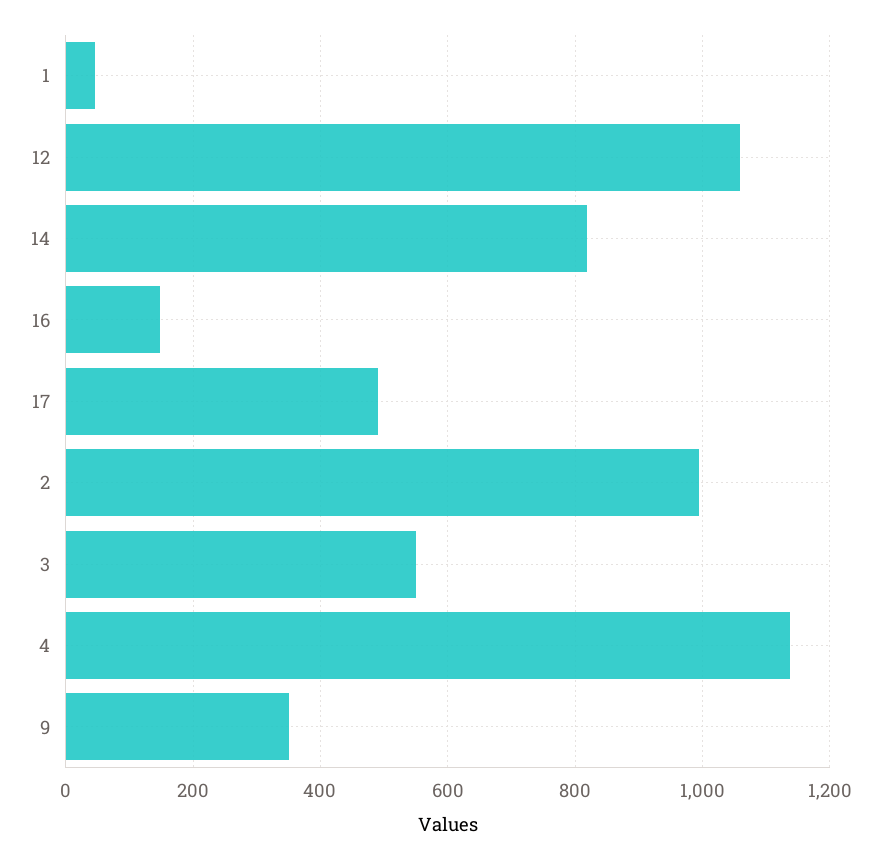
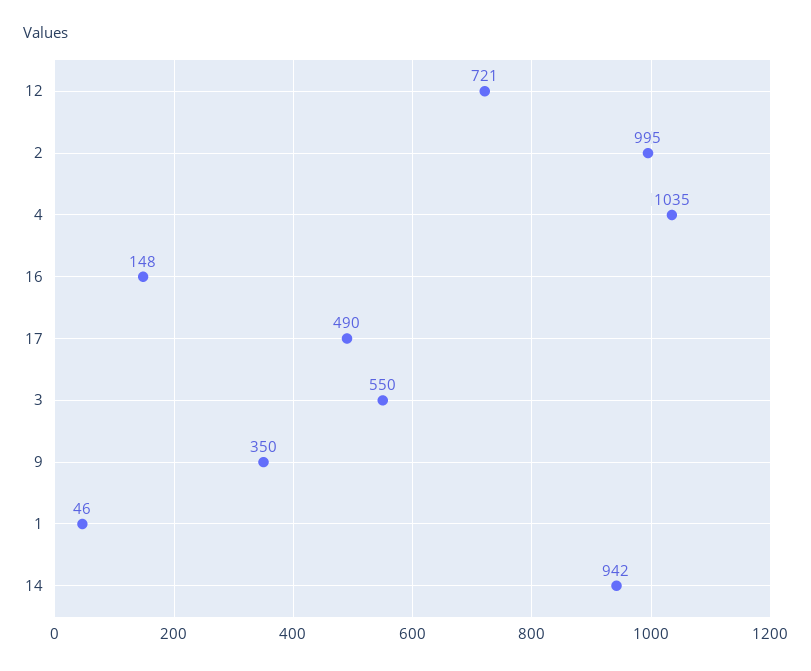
12: 1060 -> 721
14: 820 -> 942
4: 1140 -> 1035

